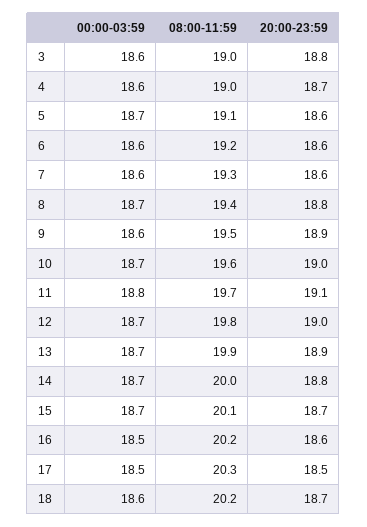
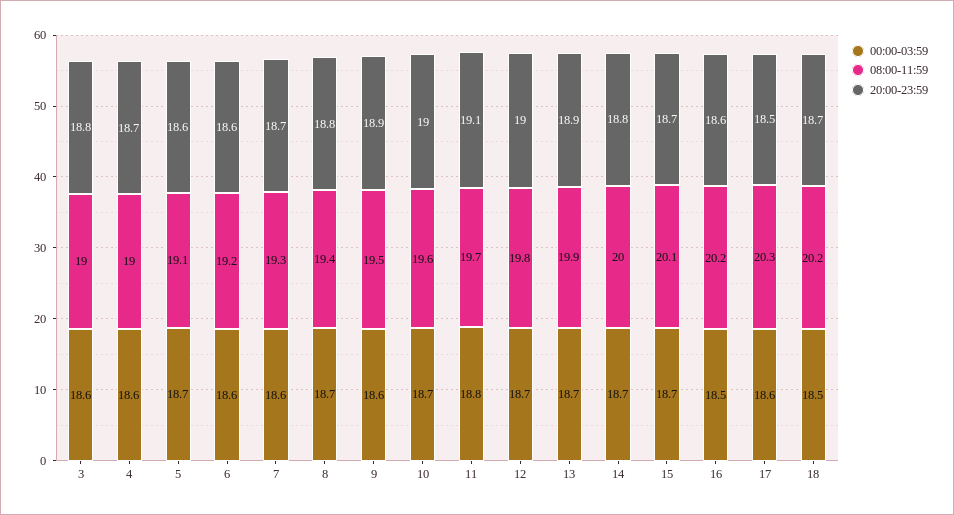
20:00-23:59, 7: 18.6 -> 18.7
00:00-03:59, 17: 18.5 -> 18.6
00:00-03:59, 18: 18.6 -> 18.5

